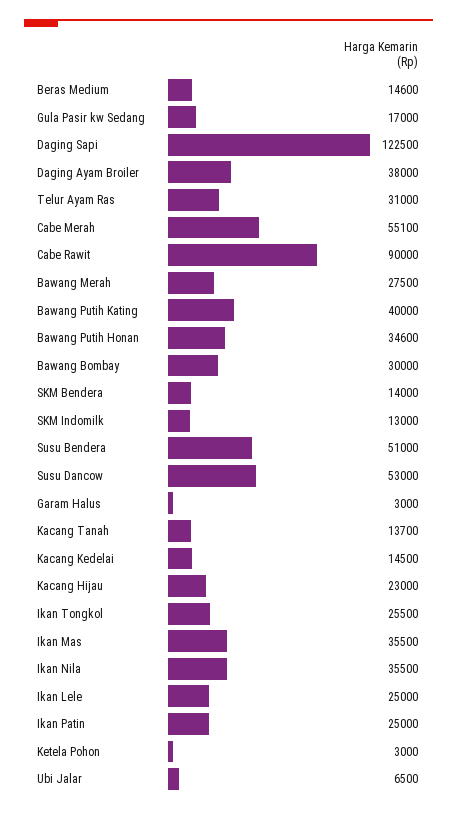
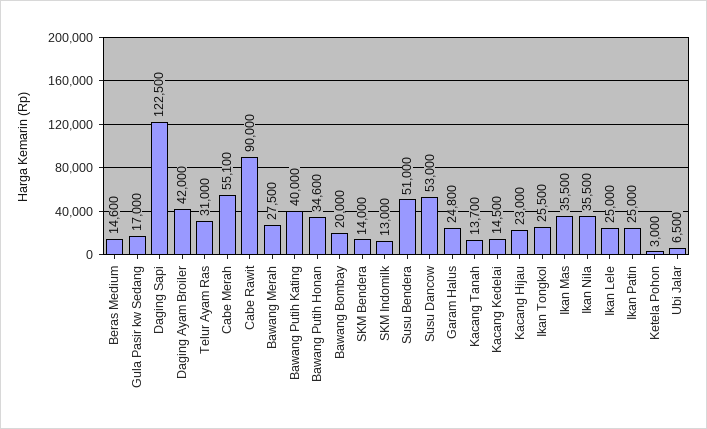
Daging Ayam Broiler: 38000 -> 42000
Bawang Bombay: 30000 -> 20000
Garam Halus: 3000 -> 24800

